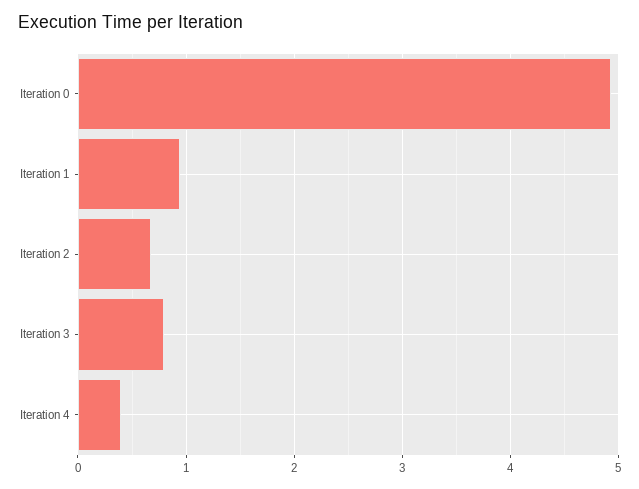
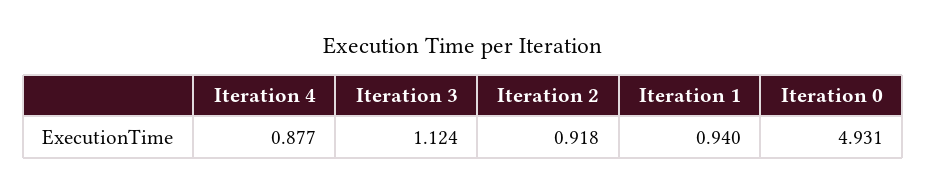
Iteration 2: 0.7 -> 0.918
Iteration 3: 0.8 -> 1.124
Iteration 4: 0.4 -> 0.877

